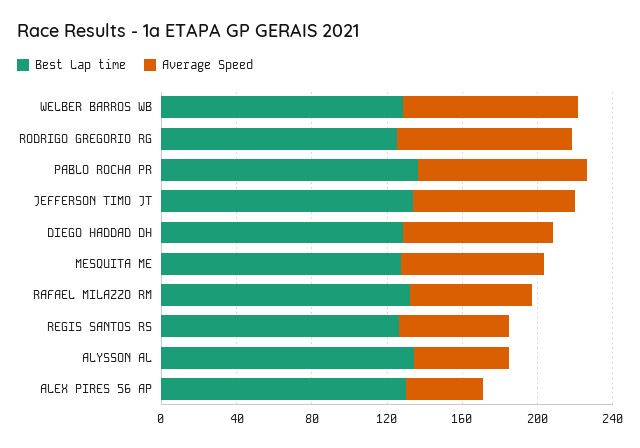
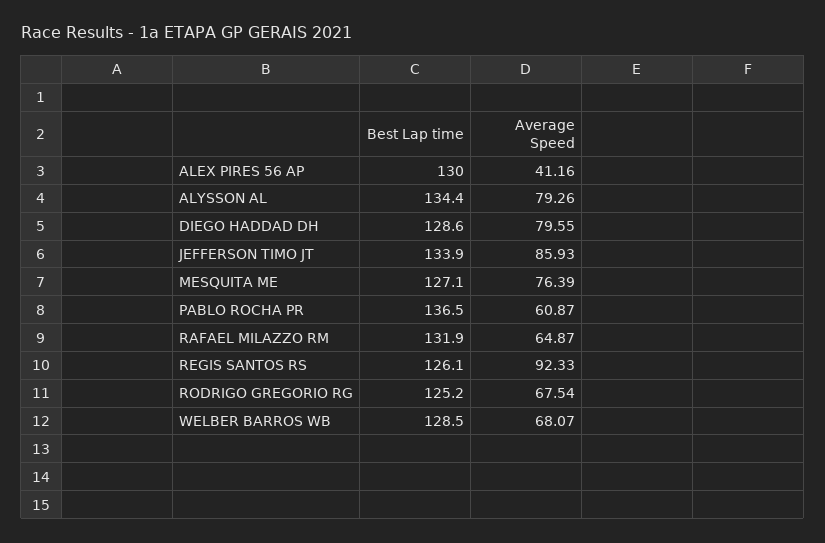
Average Speed, WELBER BARROS WB: 90 -> 68.07
Average Speed, RODRIGO GREGORIO RG: 90 -> 67.54
Average Speed, PABLO ROCHA PR: 90 -> 60.87
Average Speed, REGIS SANTOS RS: 60 -> 92.33
Average Speed, ALYSSON AL: 50 -> 79.26

